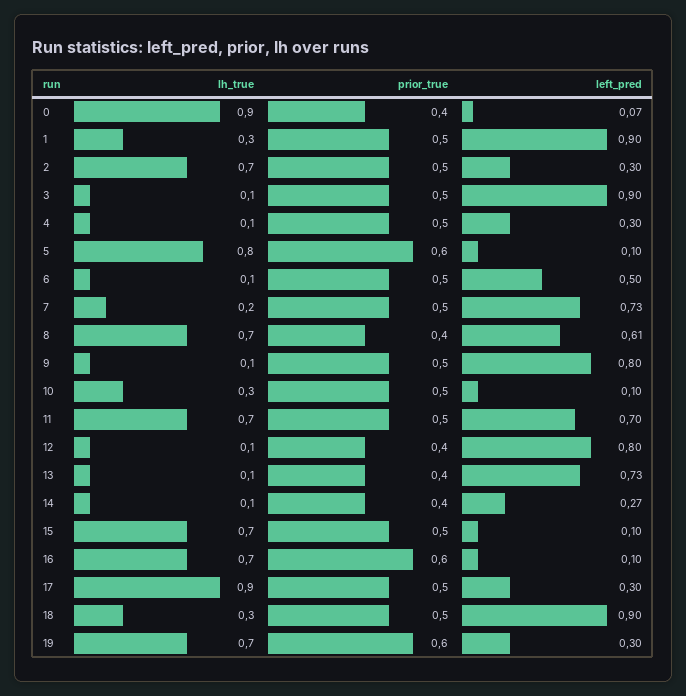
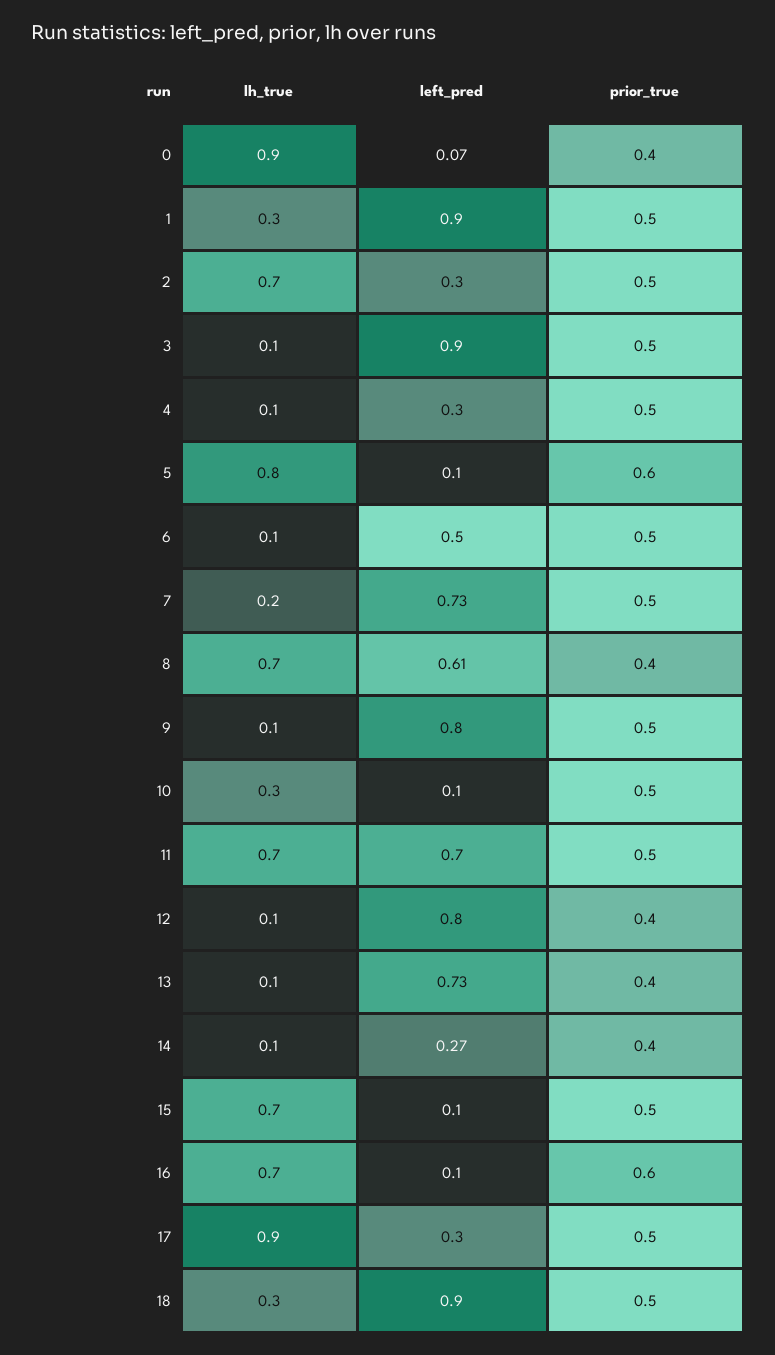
lh_true, 19: 0.7 -> none
prior_true, 19: 0.6 -> none
left_pred, 19: 0.3 -> none

